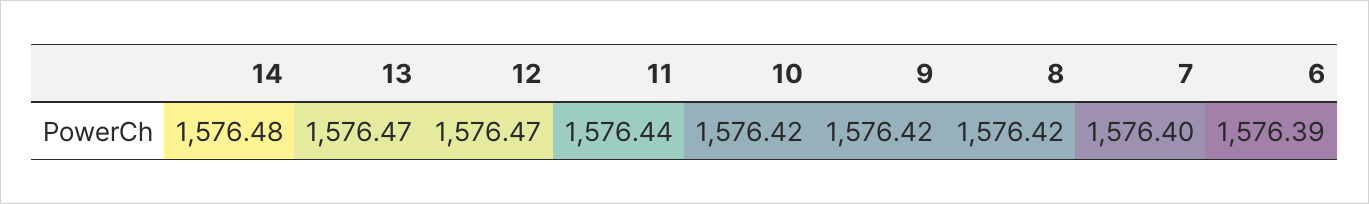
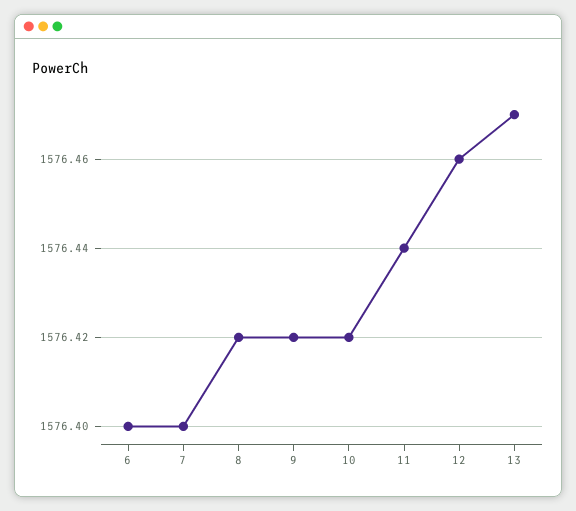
14: 1576.48 -> none
12: 1576.47 -> 1576.46
6: 1576.39 -> 1576.4

